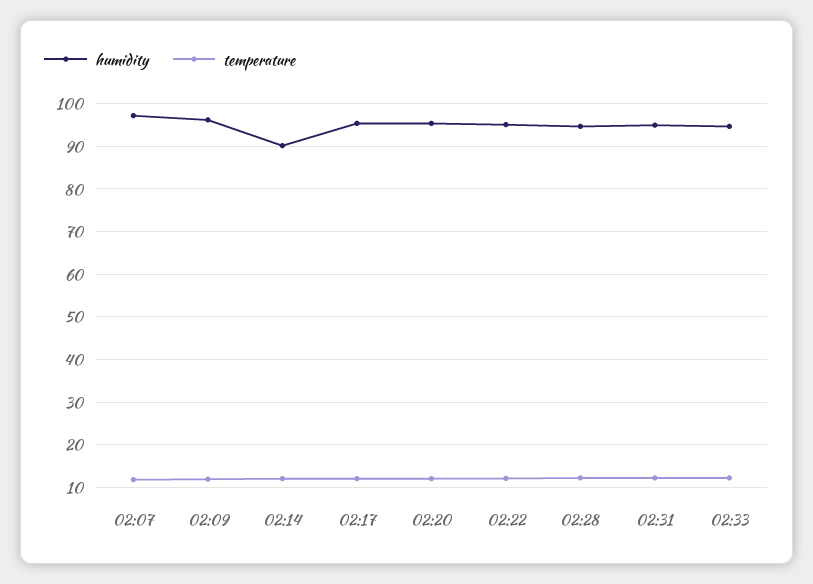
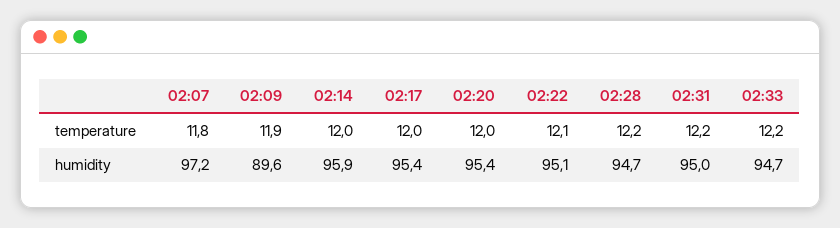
humidity, 02:09: 96 -> 89.6
humidity, 02:14: 90 -> 95.9

